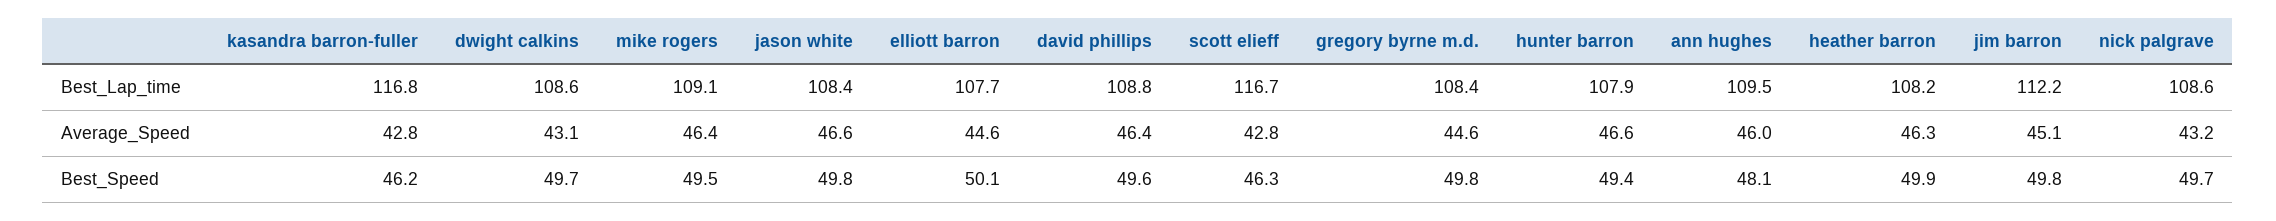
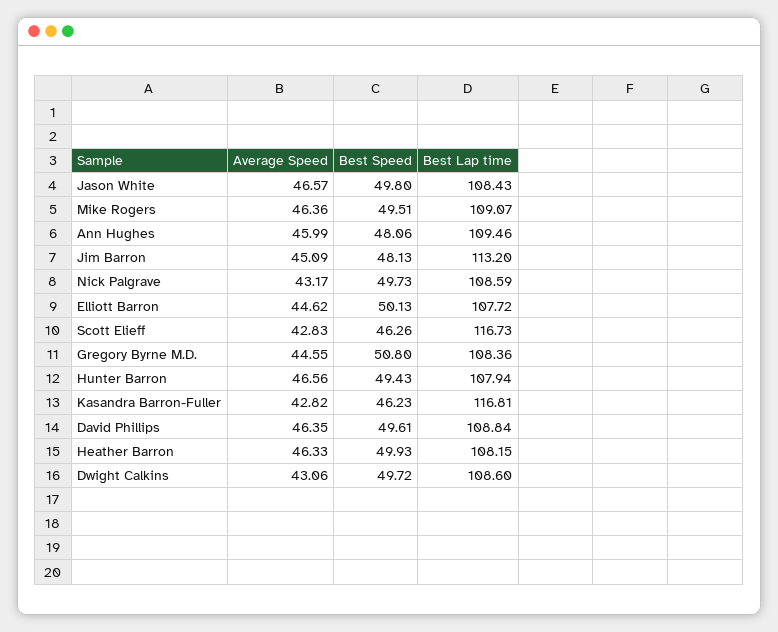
jim barron, Best_Lap_time: 112.2 -> 113.2
gregory byrne m.d., Best_Speed: 49.8 -> 50.8
jim barron, Best_Speed: 49.8 -> 48.13

